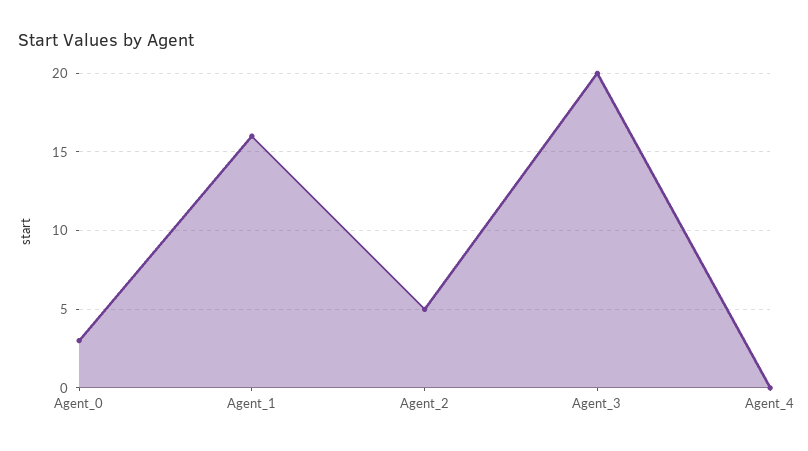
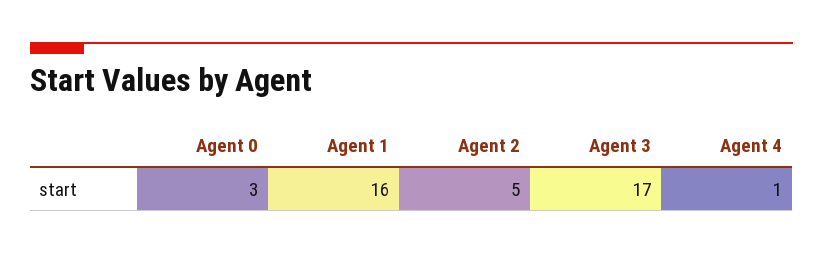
Agent_3: 20 -> 17
Agent_4: 0 -> 1

